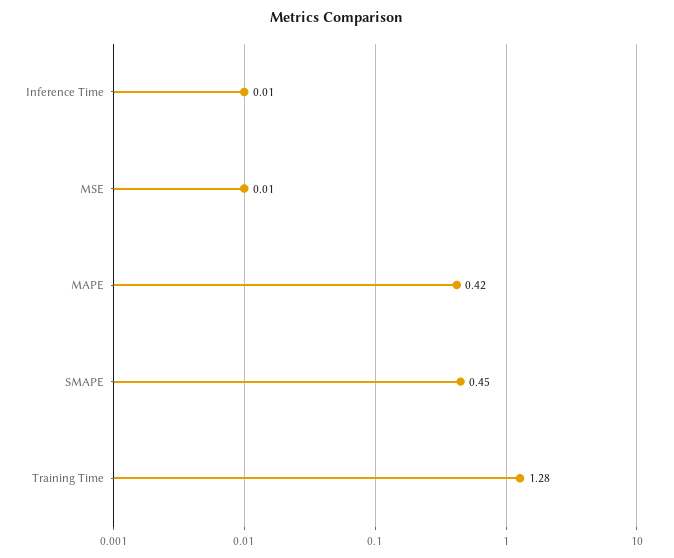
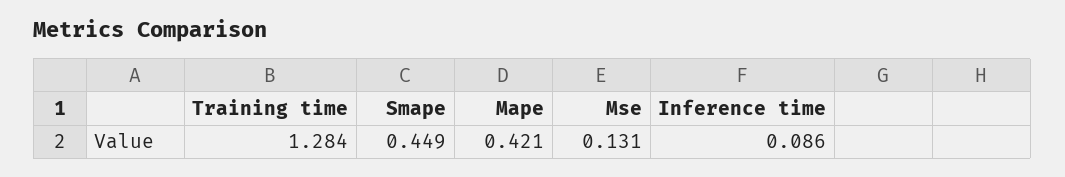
Inference Time: 0.01 -> 0.086
MSE: 0.01 -> 0.131

